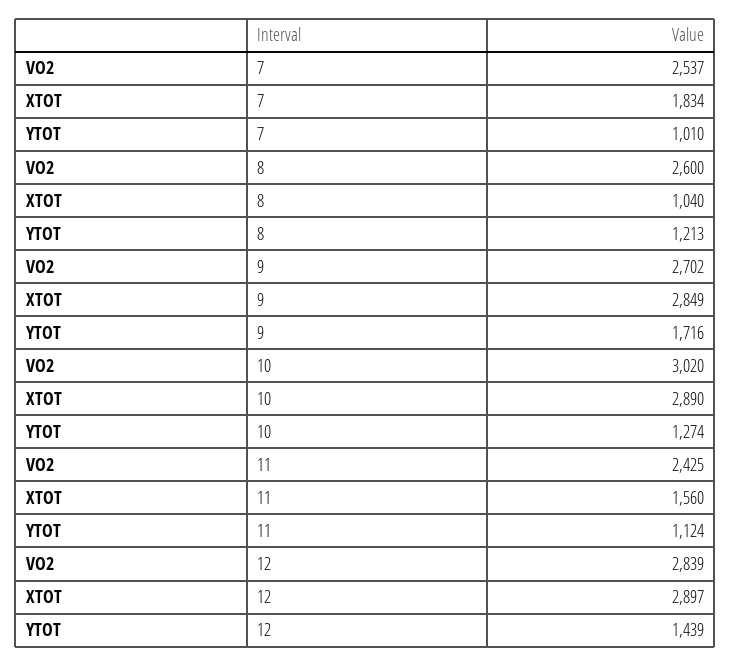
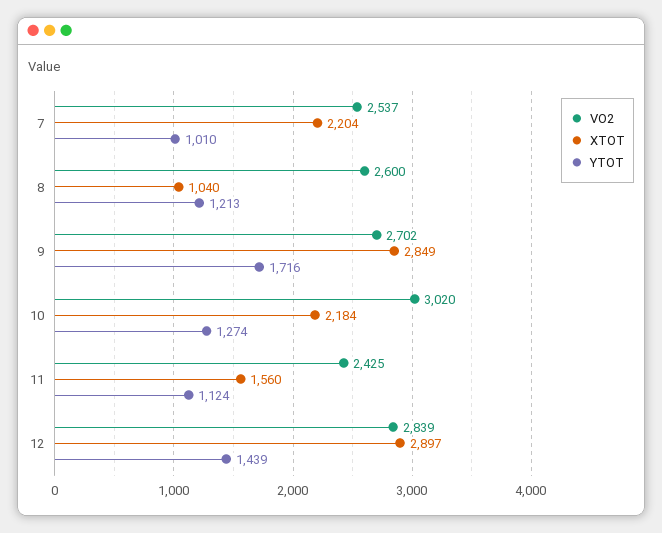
XTOT, 7: 1834 -> 2204
XTOT, 10: 2890 -> 2184

